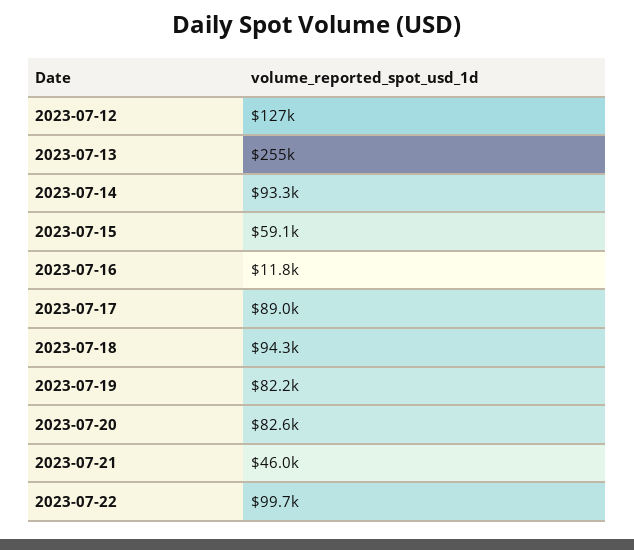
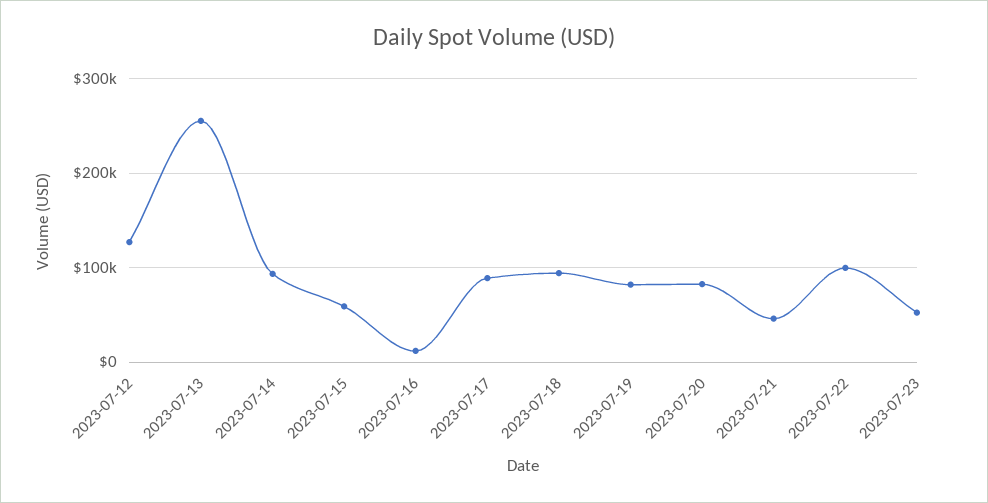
2023-07-23: none -> 50000

